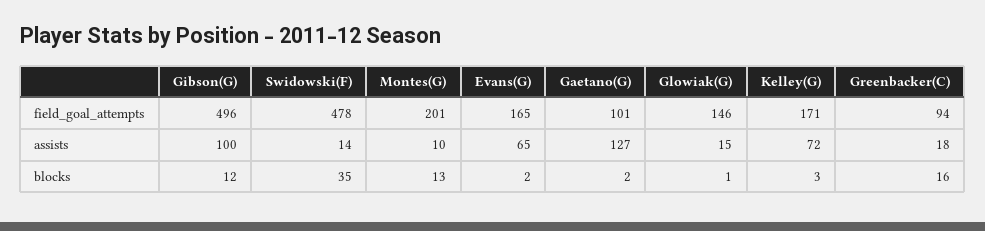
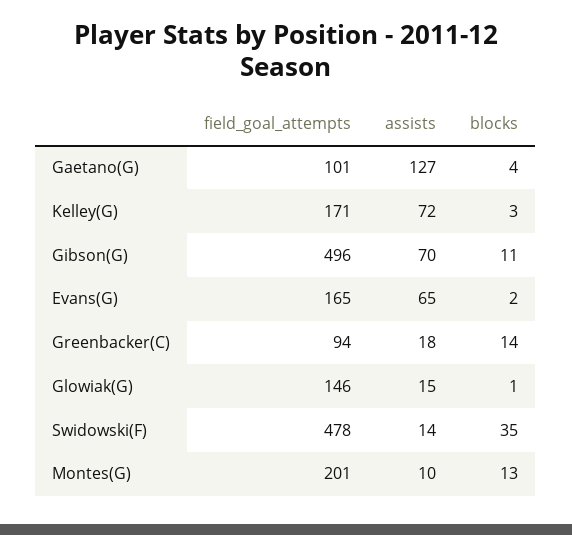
Gibson(G), assists: 100 -> 70
Gibson(G), blocks: 12 -> 11
Gaetano(G), blocks: 2 -> 4
Greenbacker(C), blocks: 16 -> 14

